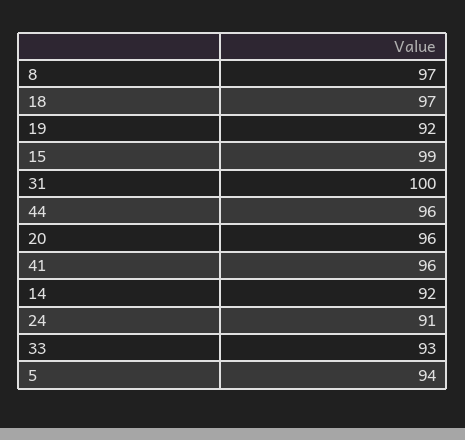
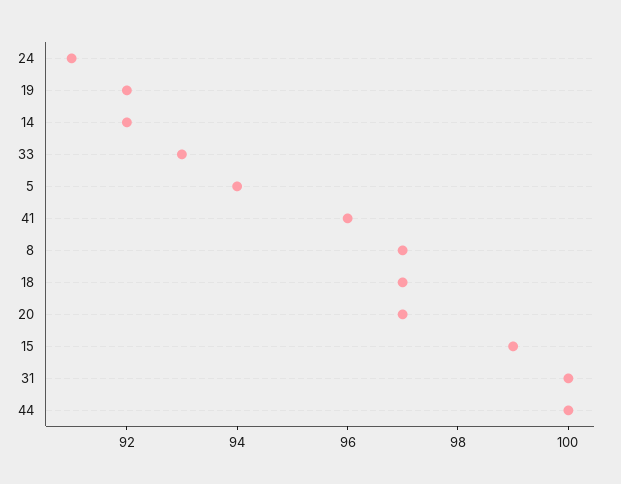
44: 96 -> 100
20: 96 -> 97

